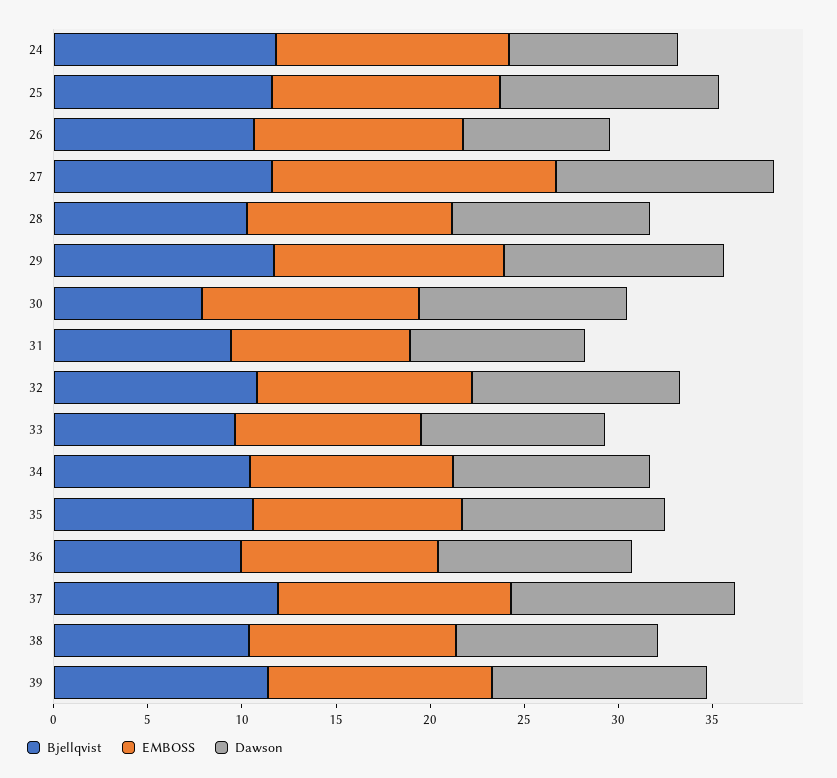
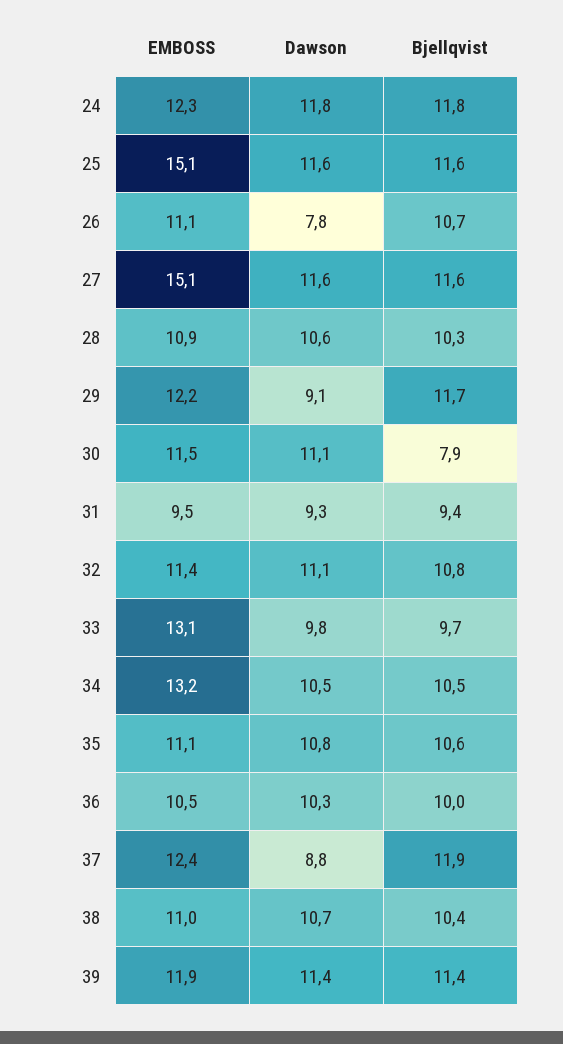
Dawson, 24: 9 -> 11.8
EMBOSS, 25: 12 -> 15.1
Dawson, 29: 12 -> 9.1
EMBOSS, 33: 10 -> 13.1
EMBOSS, 34: 11 -> 13.2
Dawson, 37: 12 -> 8.8

